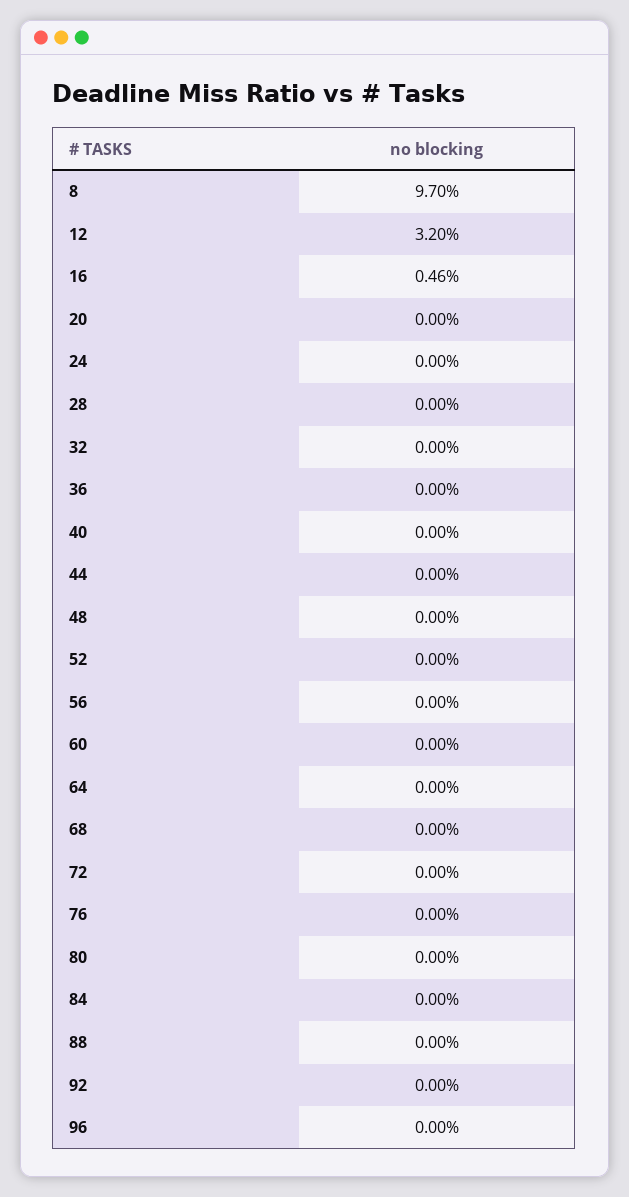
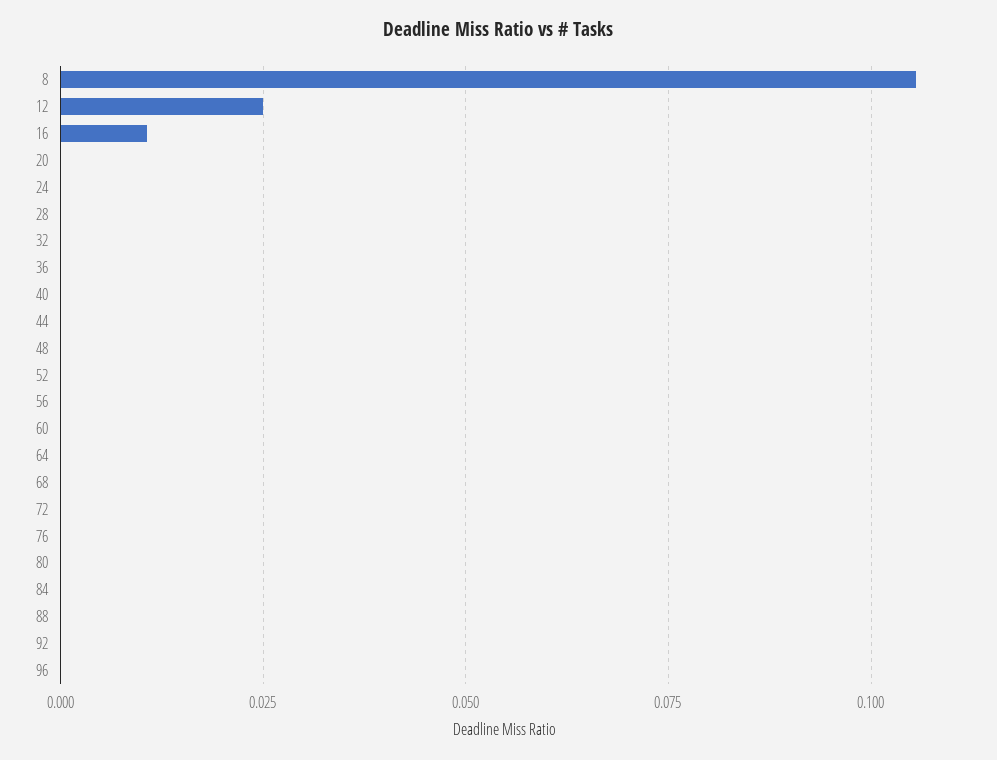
8: 0.097 -> 0.105
12: 0.032 -> 0.025
16: 0.0046 -> 0.01

